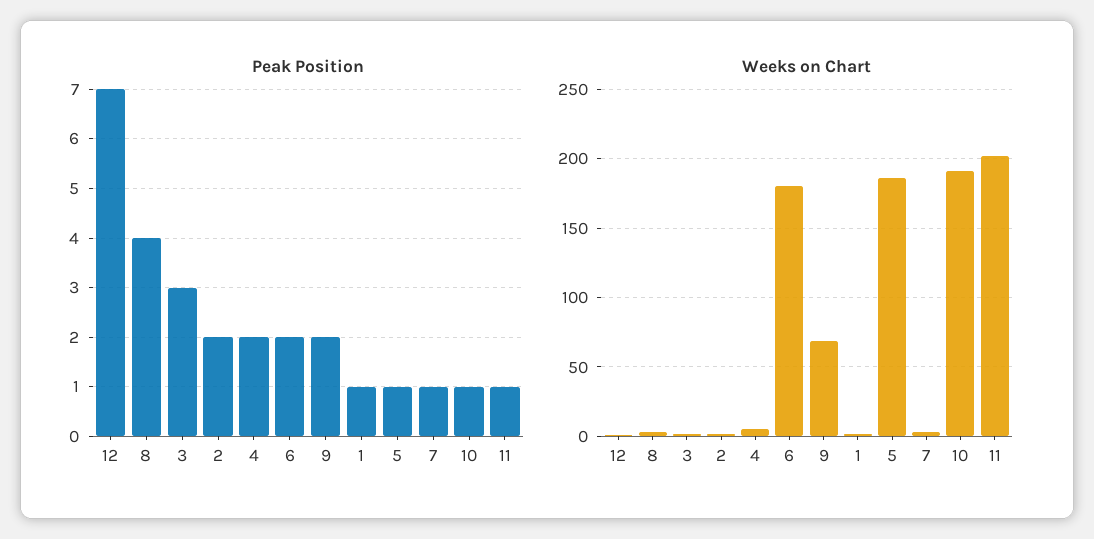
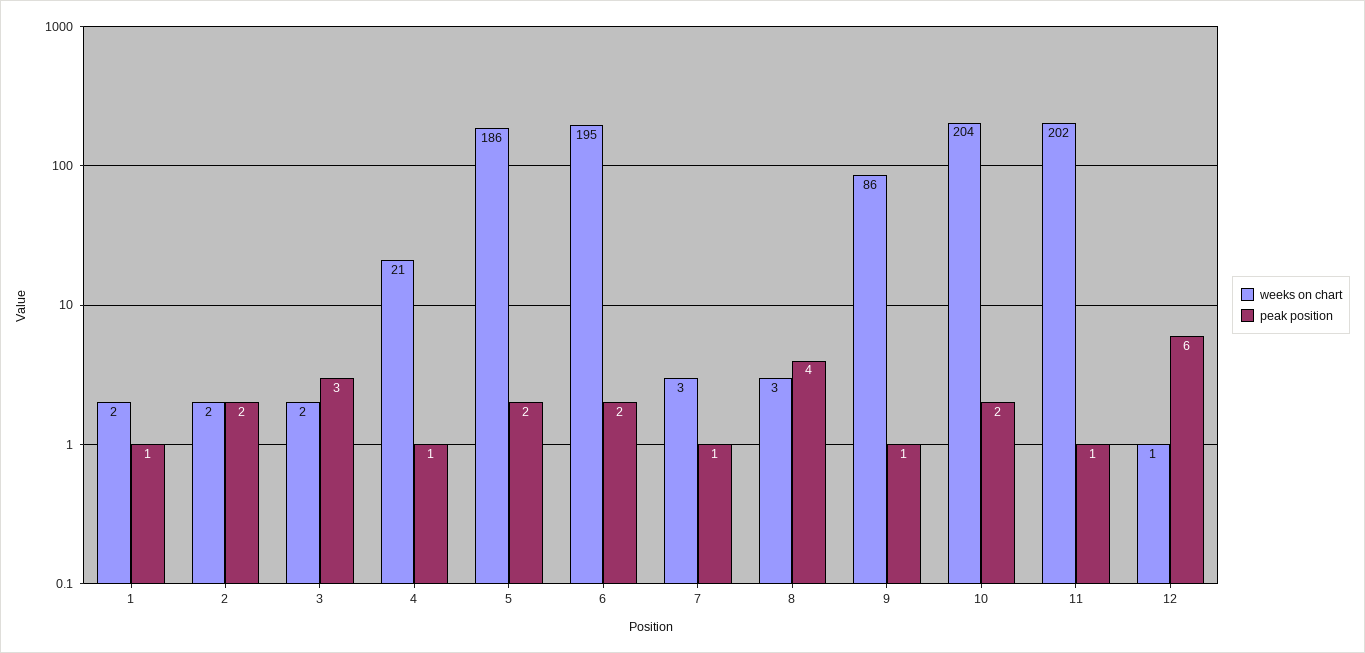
Peak Position, 12: 7 -> 6
Peak Position, 4: 2 -> 1
Peak Position, 9: 2 -> 1
Peak Position, 5: 1 -> 2
Peak Position, 10: 1 -> 2
Weeks on Chart, 4: 5 -> 21
Weeks on Chart, 6: 180 -> 195
Weeks on Chart, 9: 70 -> 86
Weeks on Chart, 10: 190 -> 204

